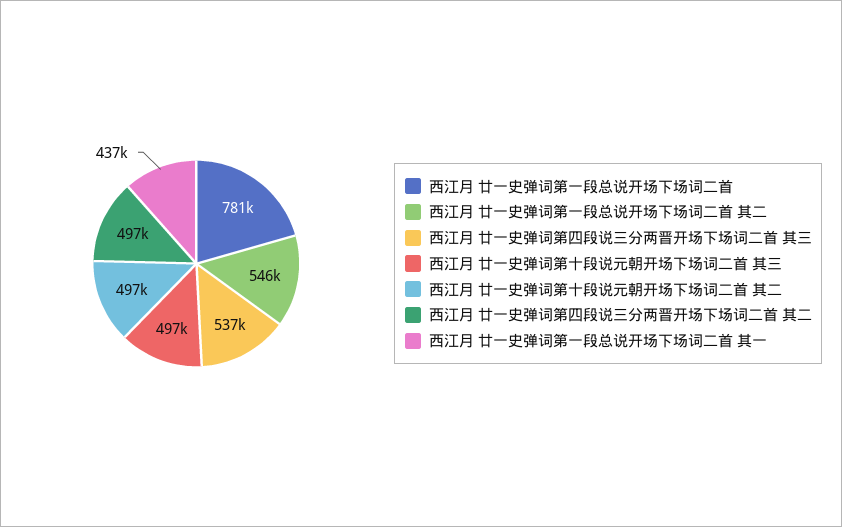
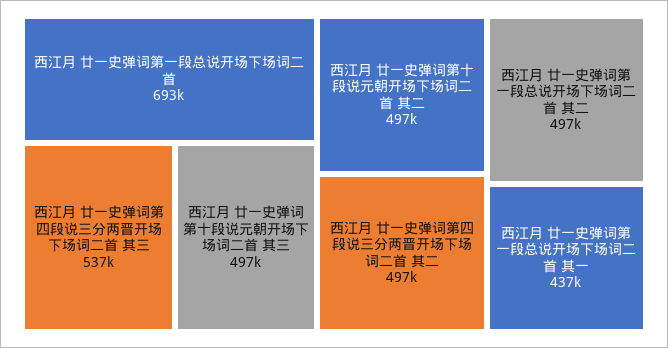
西江月 廿一史弹词第一段总说开场下场词二首: 781000 -> 693000
西江月 廿一史弹词第一段总说开场下场词二首 其二: 546000 -> 497000

